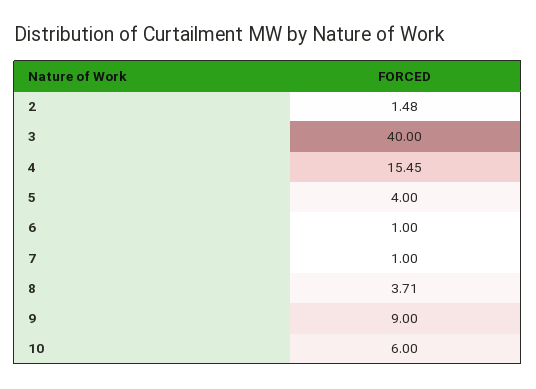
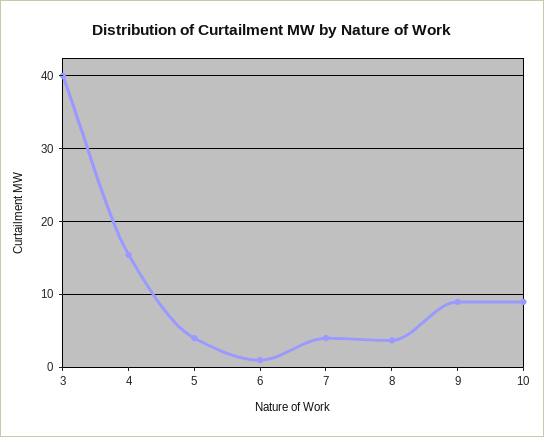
2: 1.48 -> none
7: 1 -> 4
10: 6 -> 9

